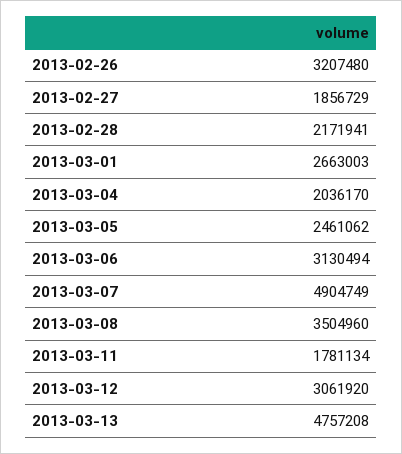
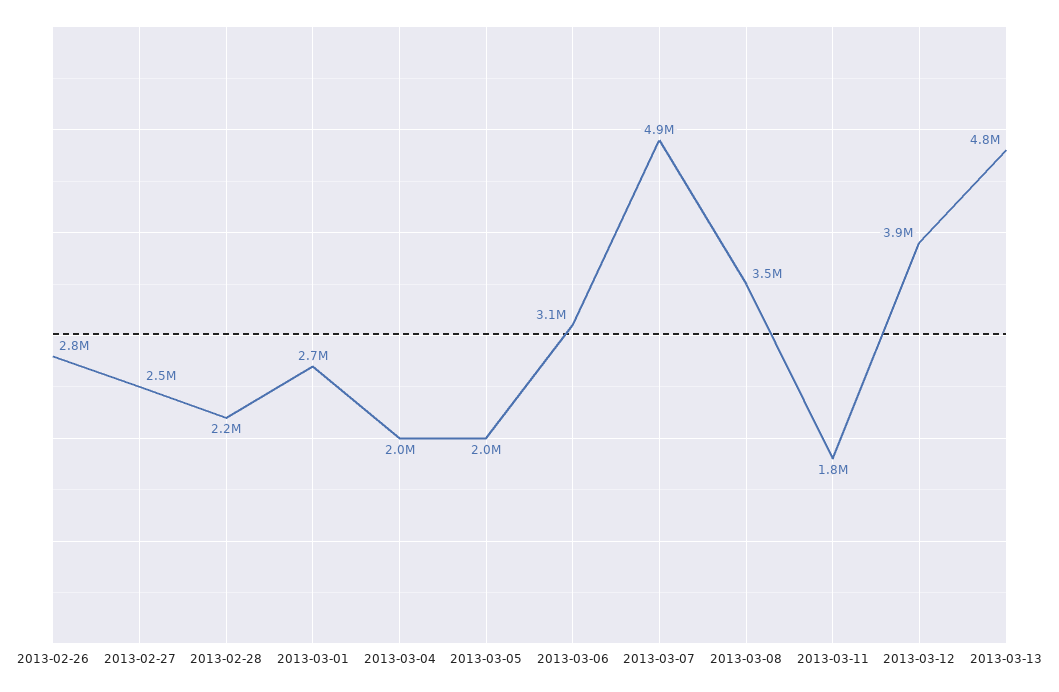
2013-02-26: 3207480 -> 2800000
2013-02-27: 1856729 -> 2500000
2013-03-05: 2461062 -> 2000000
2013-03-12: 3061920 -> 3900000

